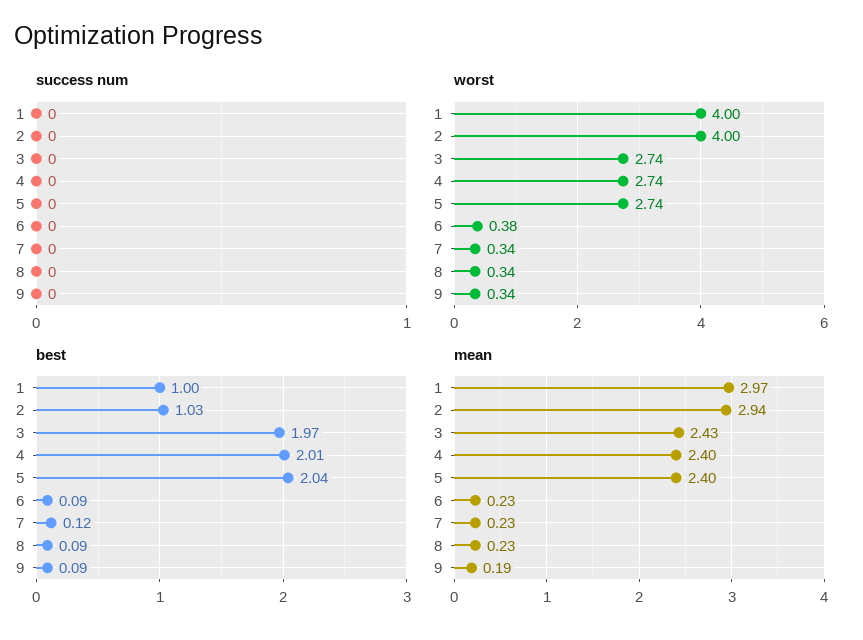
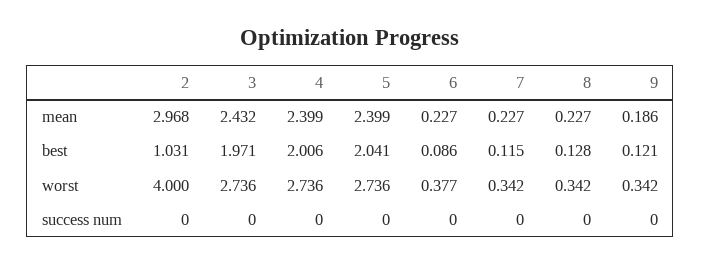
success num, 1: 0 -> none
worst, 1: 4 -> none
best, 1: 1 -> none
best, 8: 0.09 -> 0.128
best, 9: 0.09 -> 0.121
mean, 1: 2.97 -> none
mean, 2: 2.94 -> 2.968

